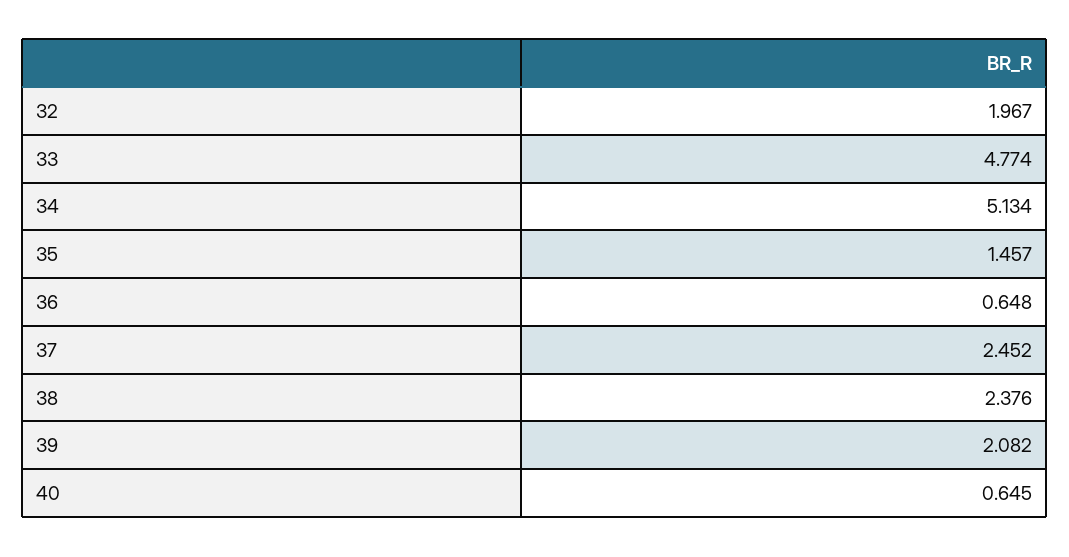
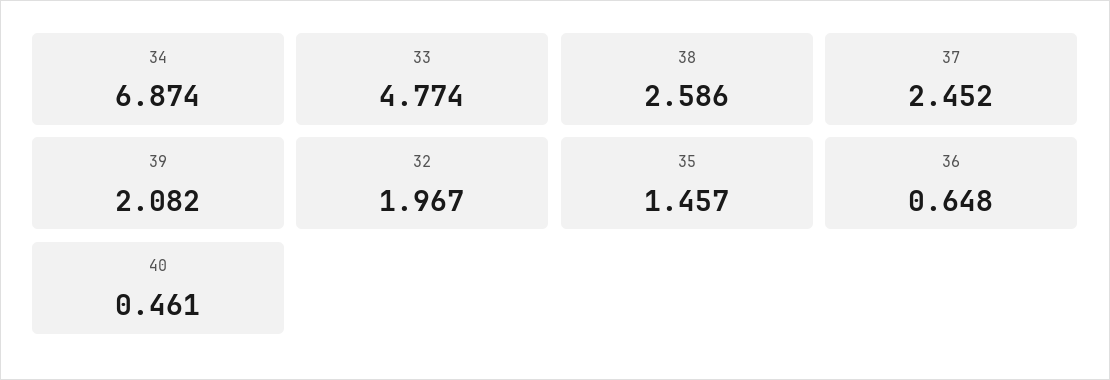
34: 5.134 -> 6.874
38: 2.376 -> 2.586
40: 0.645 -> 0.461

